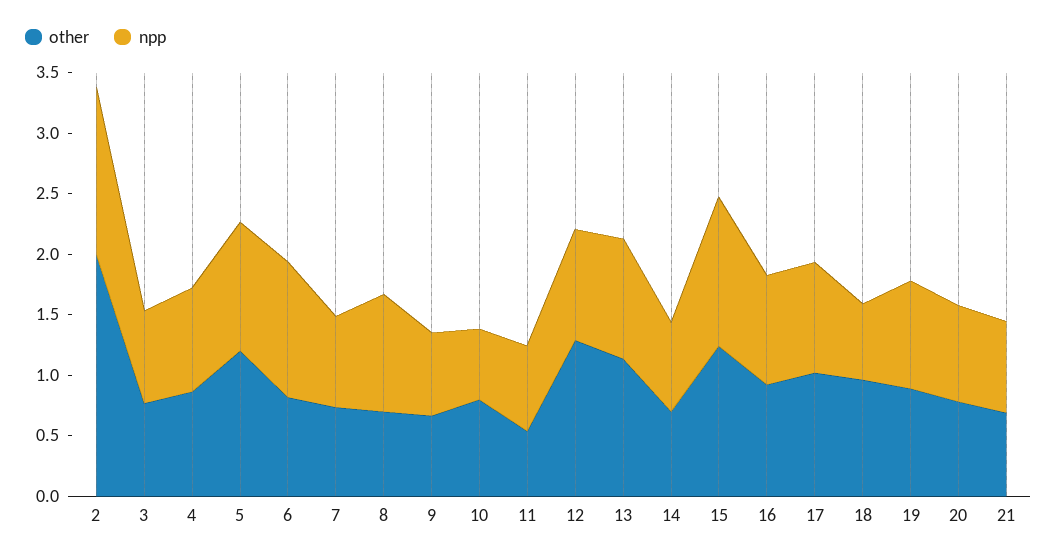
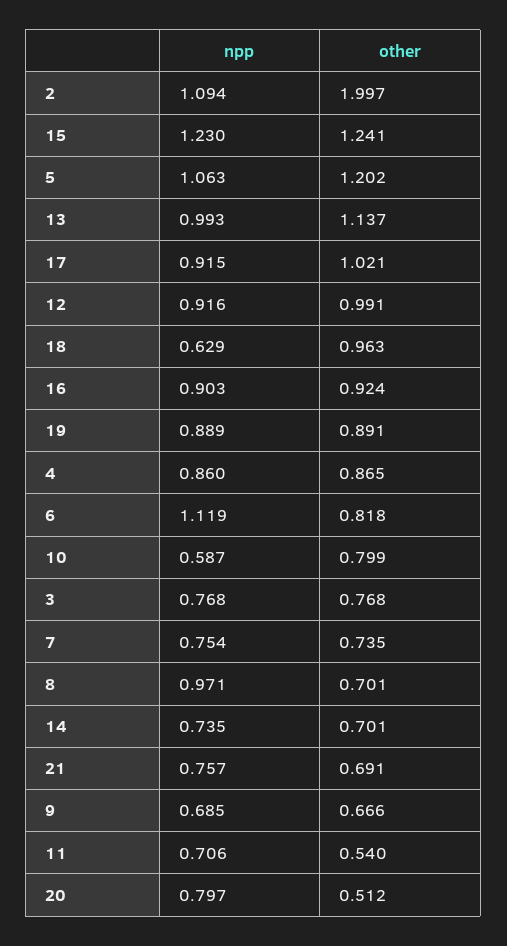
npp, 2: 1.4 -> 1.094
other, 12: 1.3 -> 0.991
other, 20: 0.8 -> 0.512

